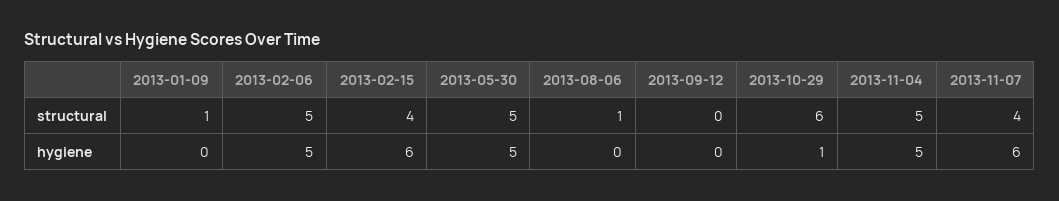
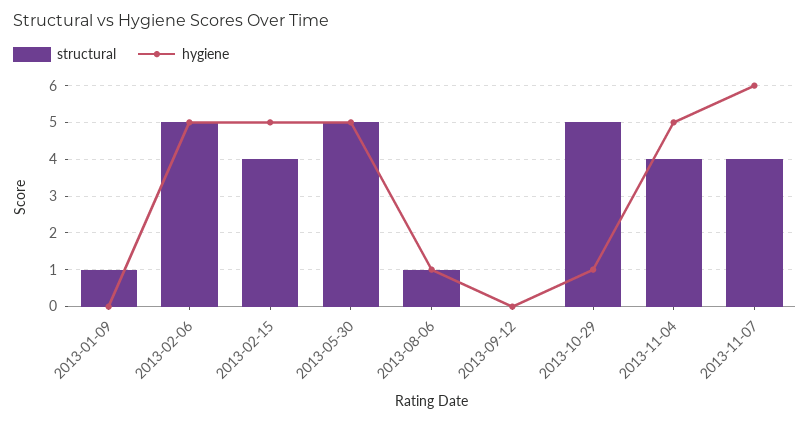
structural, 2013-10-29: 6 -> 5
structural, 2013-11-04: 5 -> 4
hygiene, 2013-02-15: 6 -> 5
hygiene, 2013-08-06: 0 -> 1

